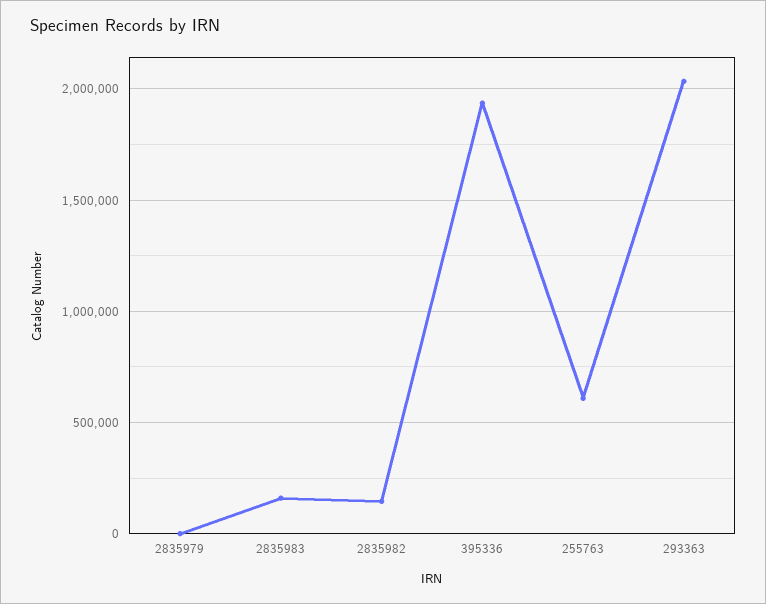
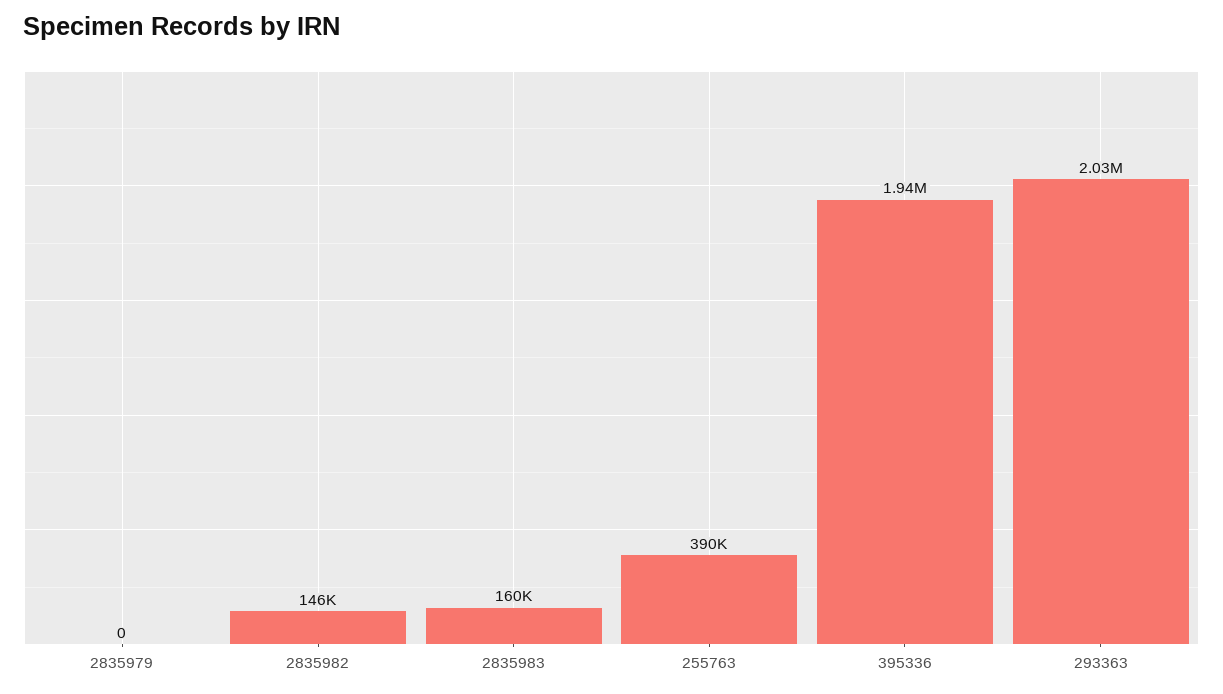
255763: 600000 -> 390000

